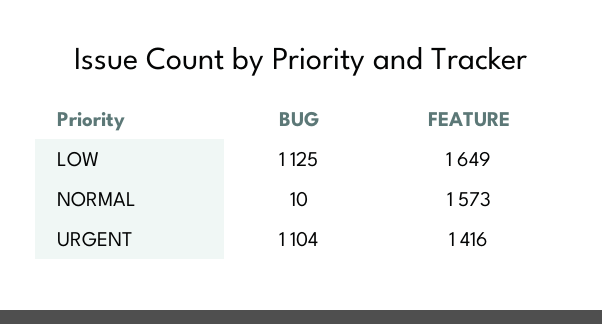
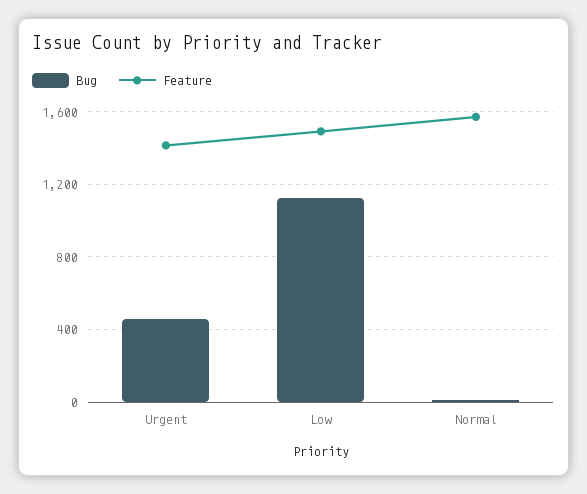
FEATURE, LOW: 1649 -> 1500
BUG, URGENT: 1104 -> 450

